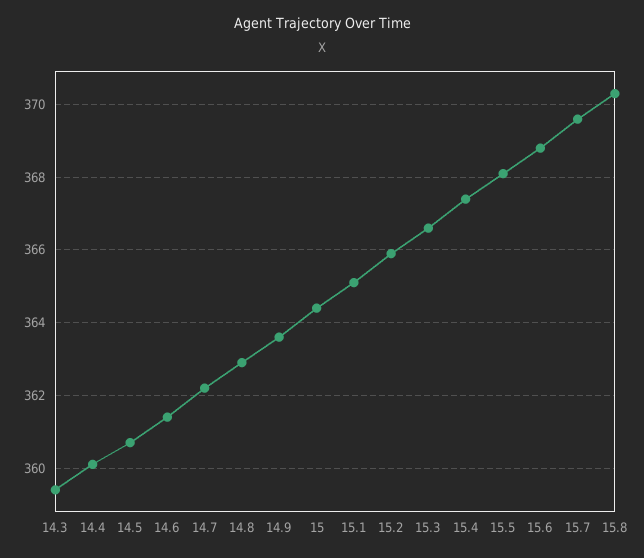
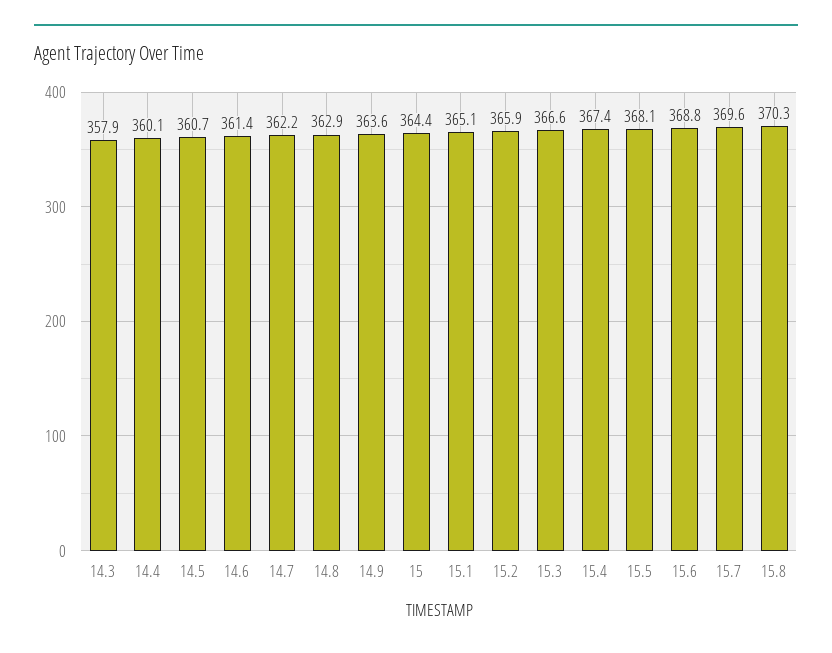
14.3: 359.5 -> 357.9

